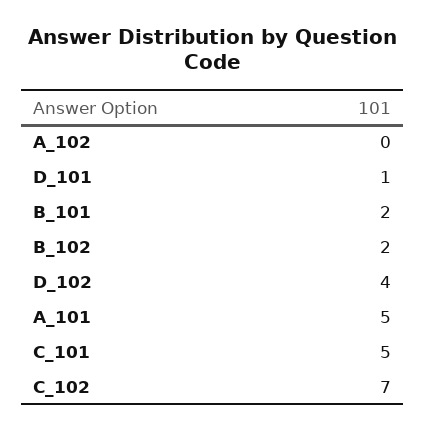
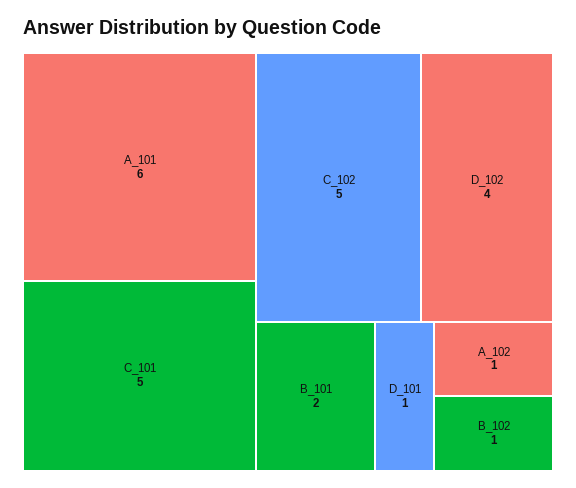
A_102: 0 -> 1
B_102: 2 -> 1
A_101: 5 -> 6
C_102: 7 -> 5

